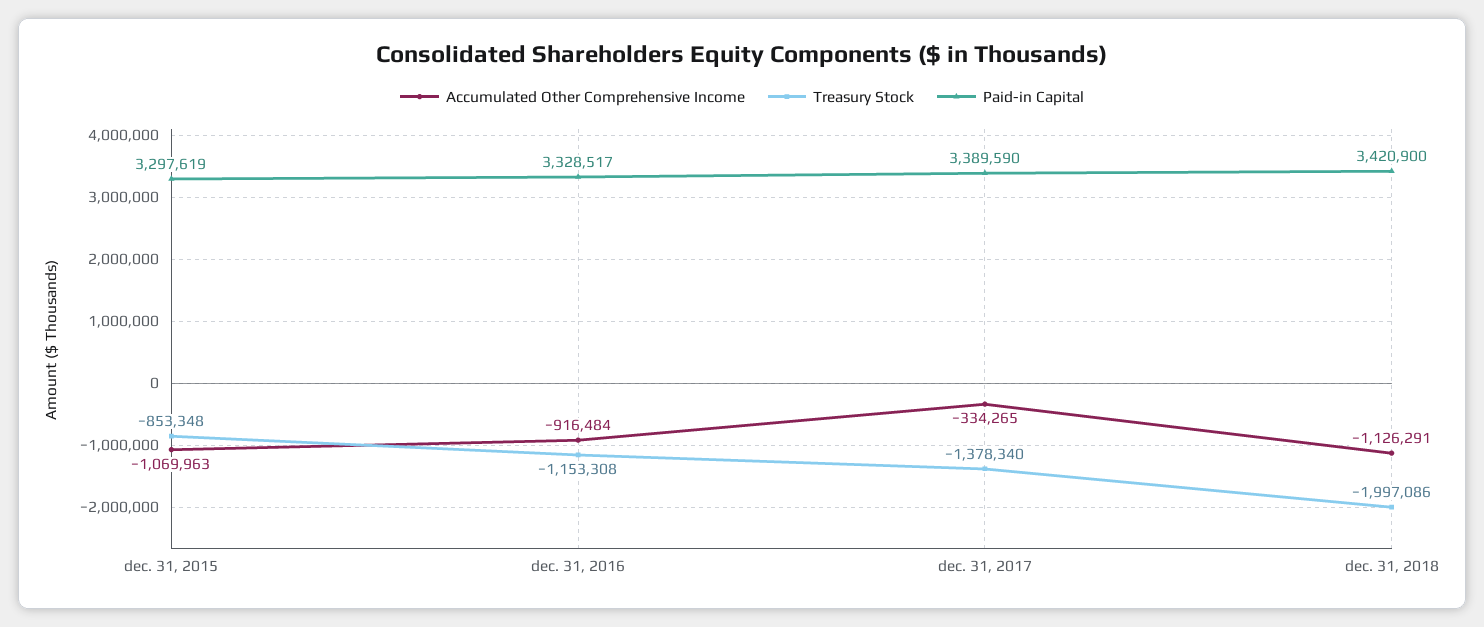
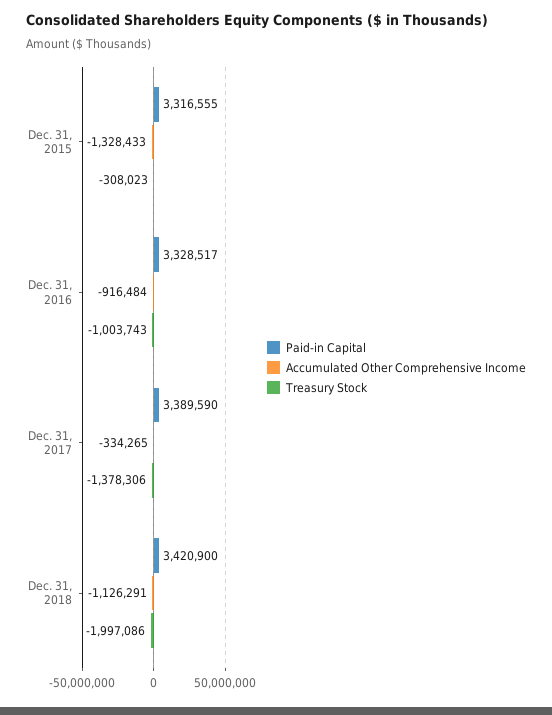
Accumulated Other Comprehensive Income, dec. 31, 2015: -1069963 -> -1328433
Treasury Stock, dec. 31, 2015: -853348 -> -308023
Paid-in Capital, dec. 31, 2015: 3297619 -> 3316555
Treasury Stock, dec. 31, 2016: -1153308 -> -1003743
Treasury Stock, dec. 31, 2017: -1378340 -> -1378306

